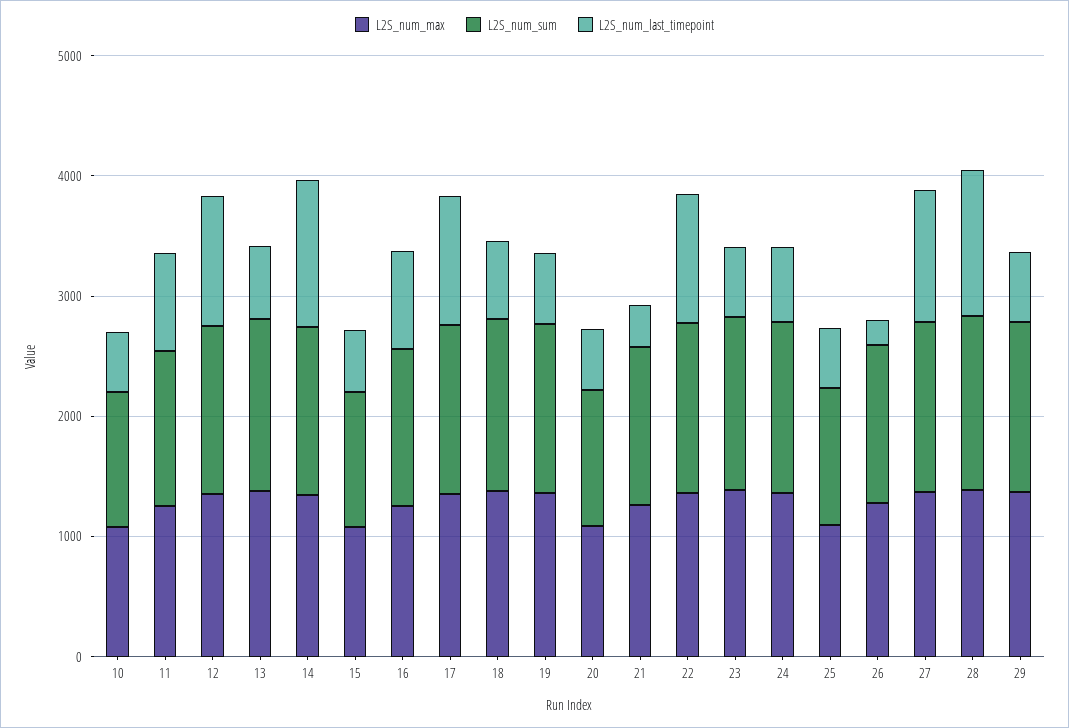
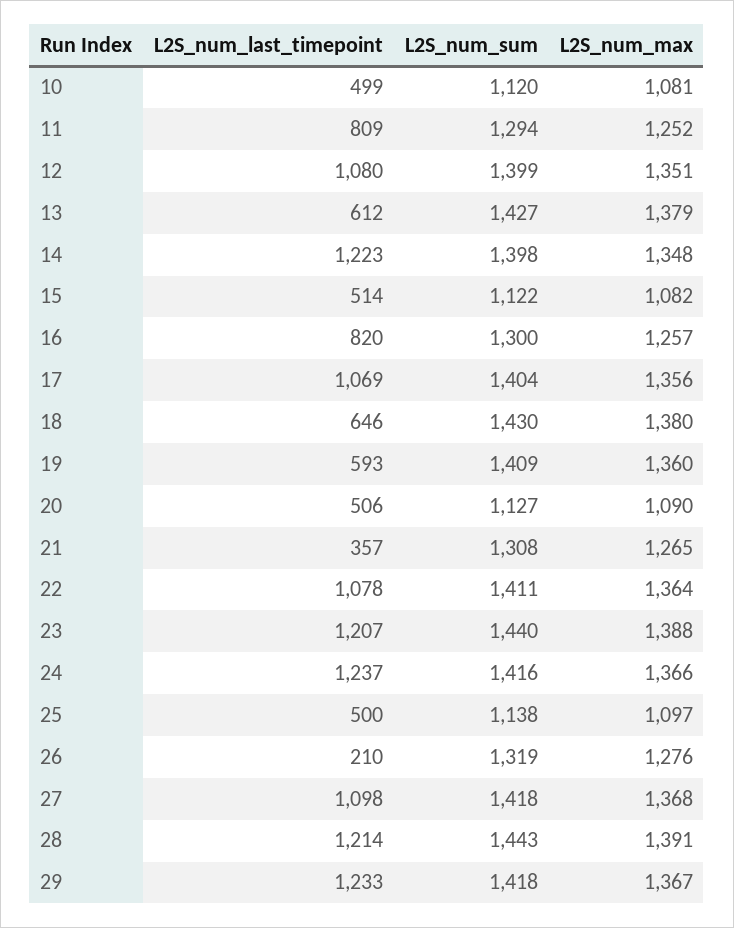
L2S_num_last_timepoint, 23: 600 -> 1207
L2S_num_last_timepoint, 24: 600 -> 1237
L2S_num_last_timepoint, 29: 600 -> 1233

